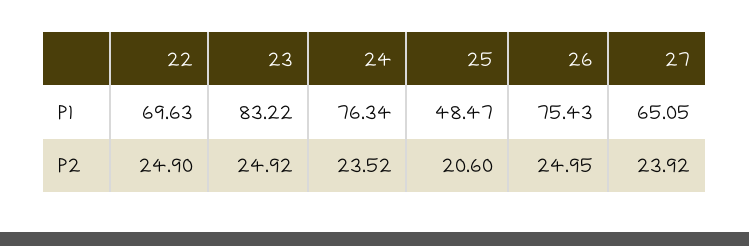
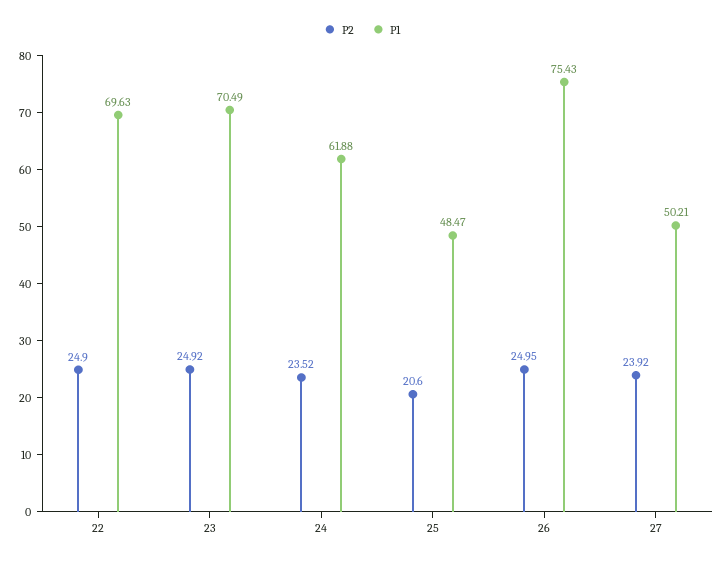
P1, 23: 83.22 -> 70.49
P1, 24: 76.34 -> 61.88
P1, 27: 65.05 -> 50.21

